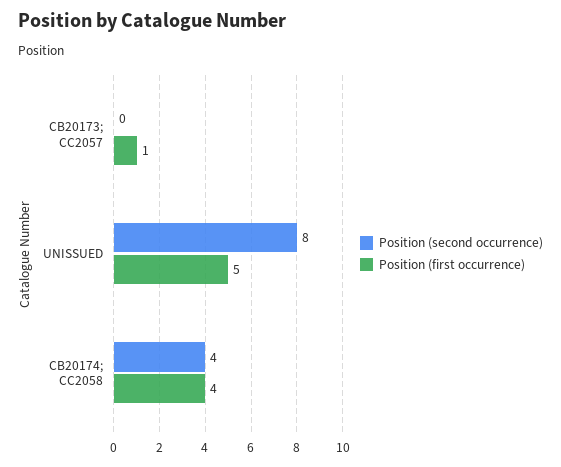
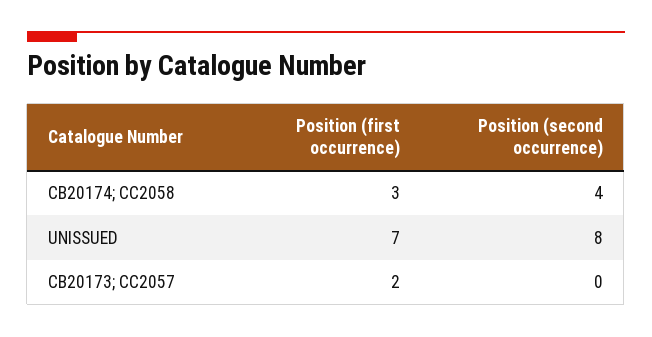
Position (first occurrence), CB20173; CC2057: 1 -> 2
Position (first occurrence), UNISSUED: 5 -> 7
Position (first occurrence), CB20174; CC2058: 4 -> 3

